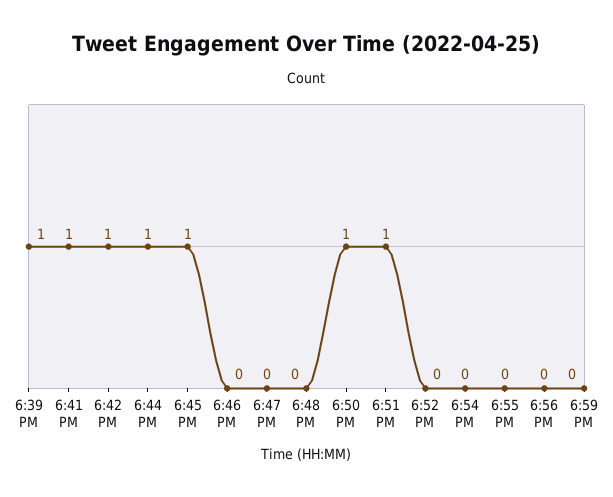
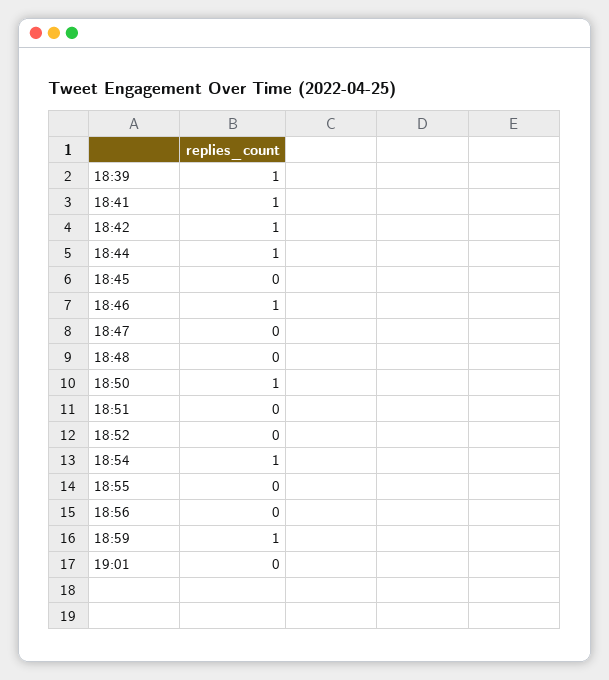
6:45 PM: 1 -> 0
6:46 PM: 0 -> 1
6:51 PM: 1 -> 0
6:54 PM: 0 -> 1
6:59 PM: 0 -> 1
19:01: none -> 0

